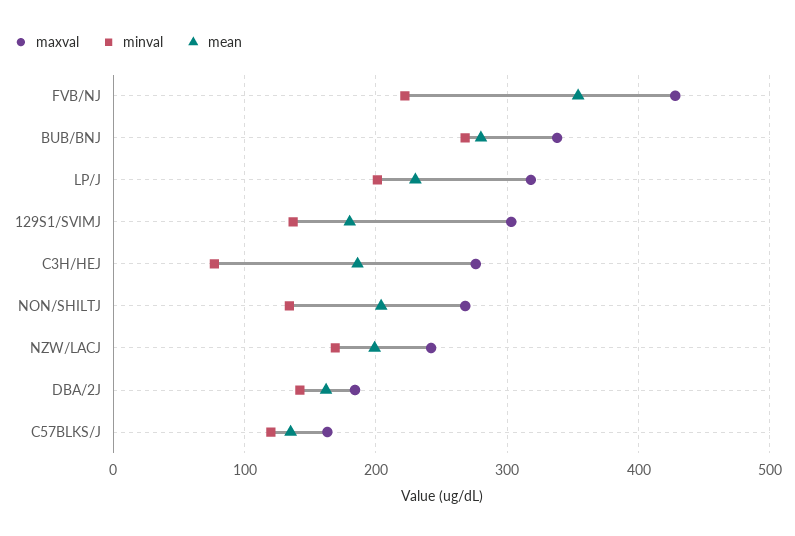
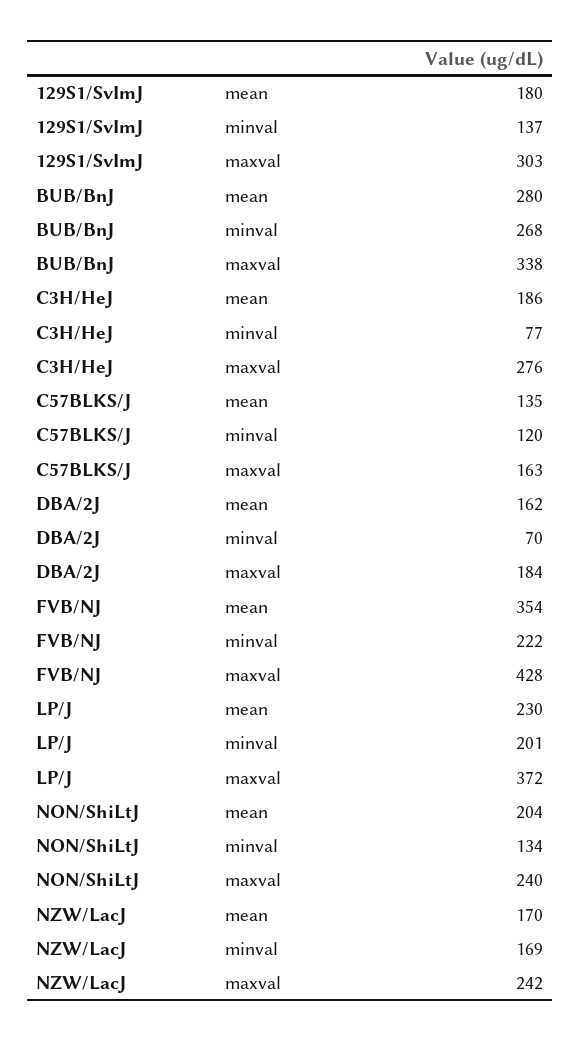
maxval, LP/J: 320 -> 372
maxval, NON/SHILTJ: 270 -> 240
mean, NZW/LACJ: 200 -> 170
minval, DBA/2J: 140 -> 70

